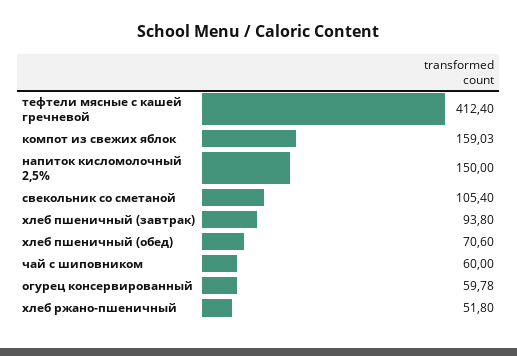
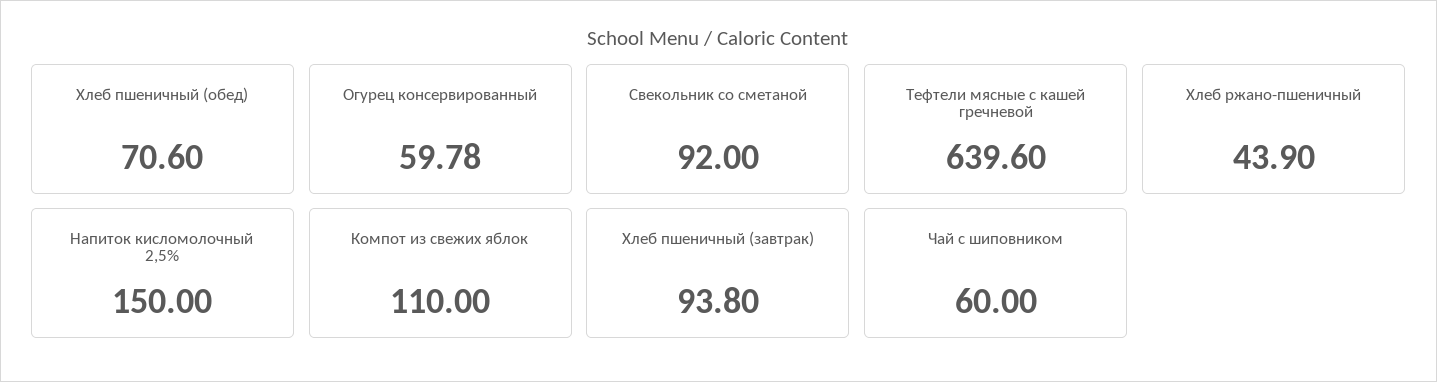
тефтели мясные с кашей гречневой: 412.4 -> 639.6
компот из свежих яблок: 159.03 -> 110
свекольник со сметаной: 105.4 -> 92
хлеб ржано-пшеничный: 51.8 -> 43.9

